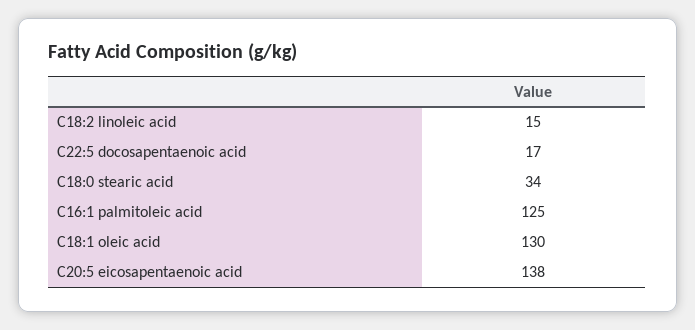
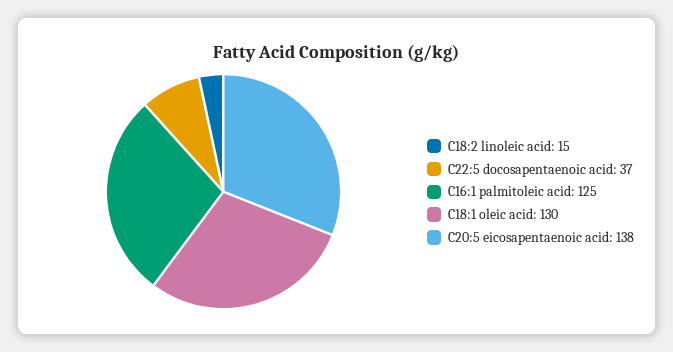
C22:5 docosapentaenoic acid: 17 -> 37
C18:0 stearic acid: 34 -> none

